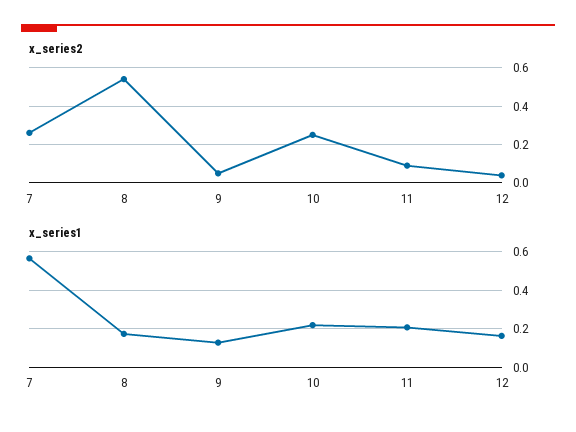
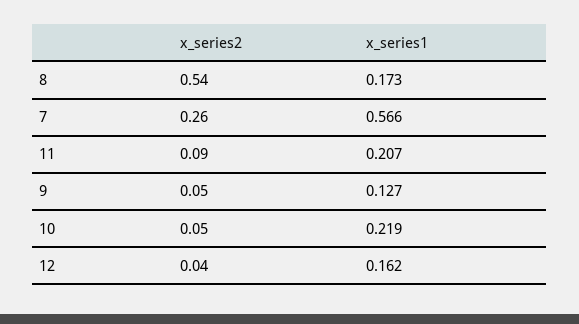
x_series2, 10: 0.25 -> 0.05

